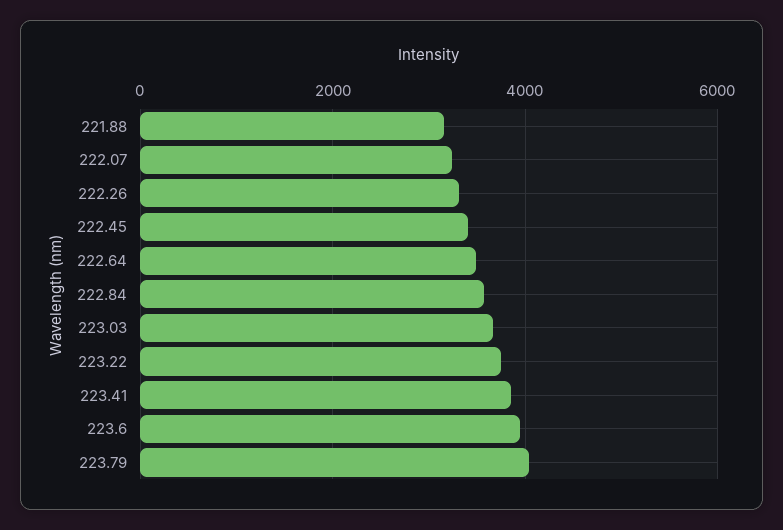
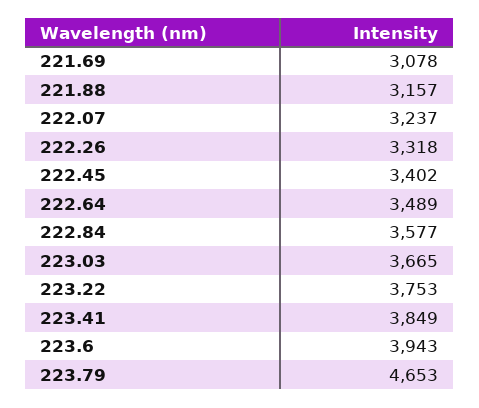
223.79: 4000 -> 4653
221.69: none -> 3078

